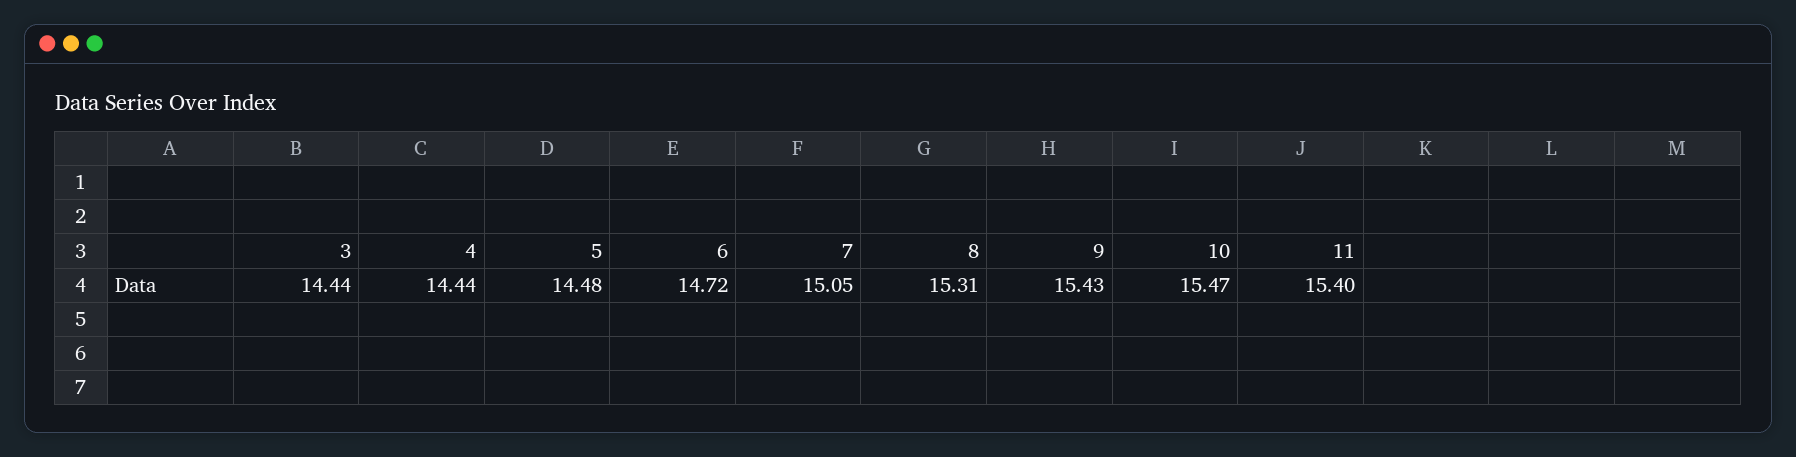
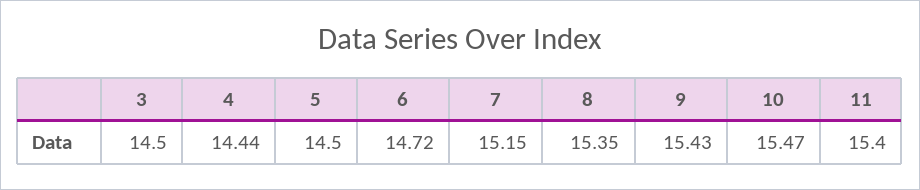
3: 14.44 -> 14.5
5: 14.48 -> 14.5
7: 15.05 -> 15.15
8: 15.31 -> 15.35

